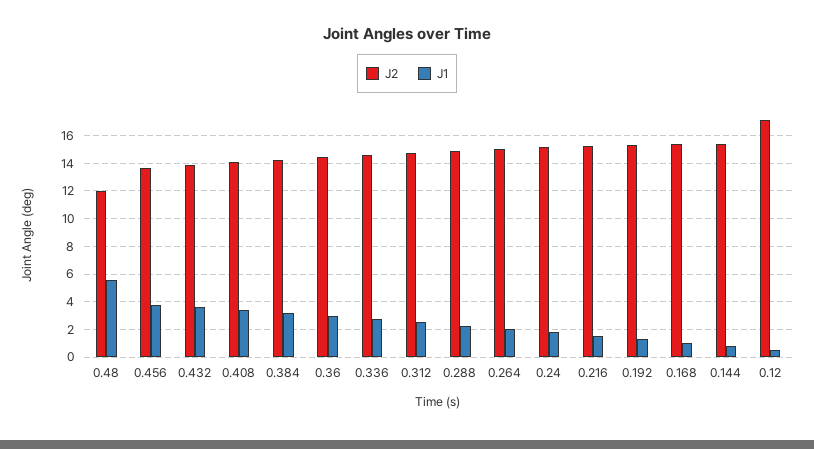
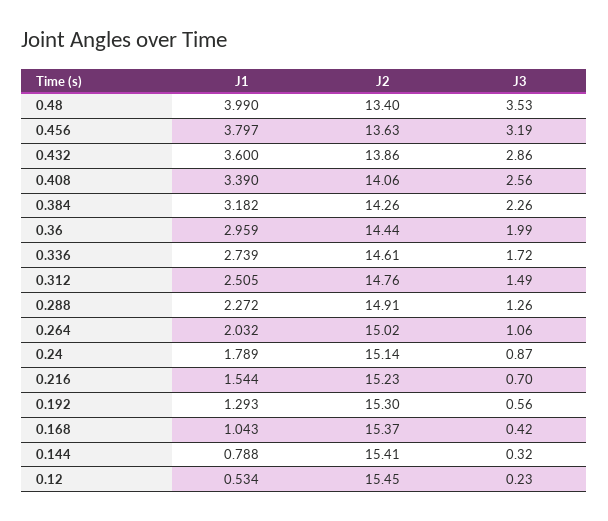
J2, 0.48: 12 -> 13.4
J1, 0.48: 5.5 -> 3.99
J2, 0.12: 17 -> 15.45
J3, 0.48: none -> 3.53
J3, 0.456: none -> 3.19
J3, 0.432: none -> 2.86
J3, 0.408: none -> 2.56
J3, 0.384: none -> 2.26
J3, 0.36: none -> 1.99
J3, 0.336: none -> 1.72
J3, 0.312: none -> 1.49
J3, 0.288: none -> 1.26
J3, 0.264: none -> 1.06
J3, 0.24: none -> 0.87
J3, 0.216: none -> 0.7
J3, 0.192: none -> 0.56
J3, 0.168: none -> 0.42
J3, 0.144: none -> 0.32
J3, 0.12: none -> 0.23

